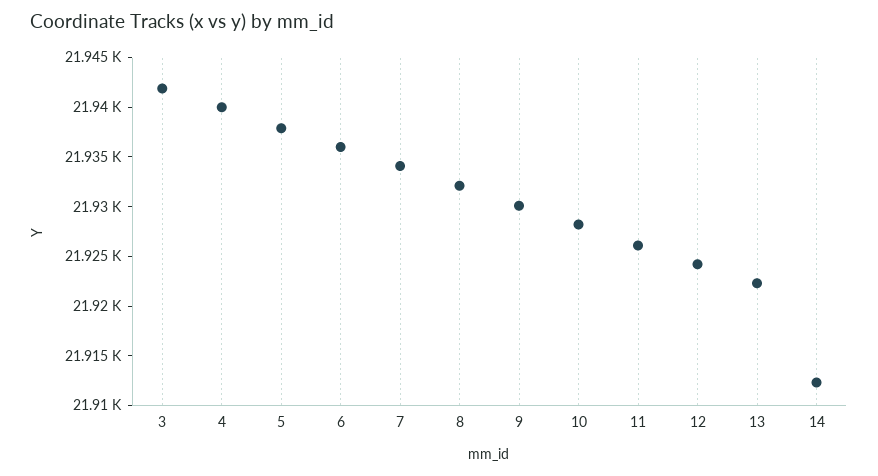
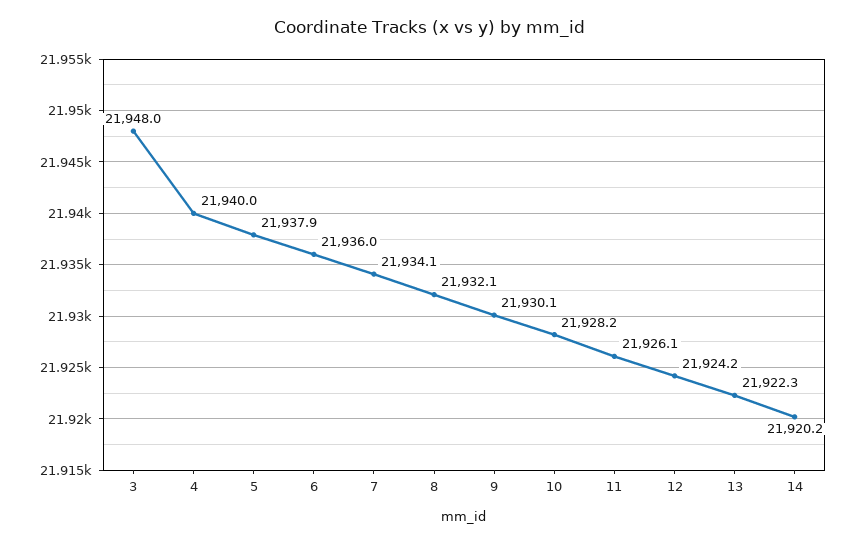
3: 21942 -> 21948
14: 21912 -> 21920.2

